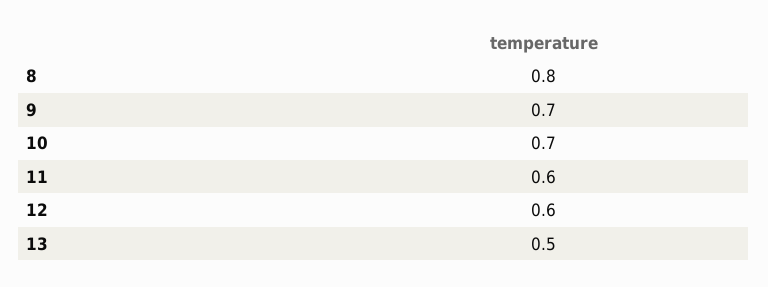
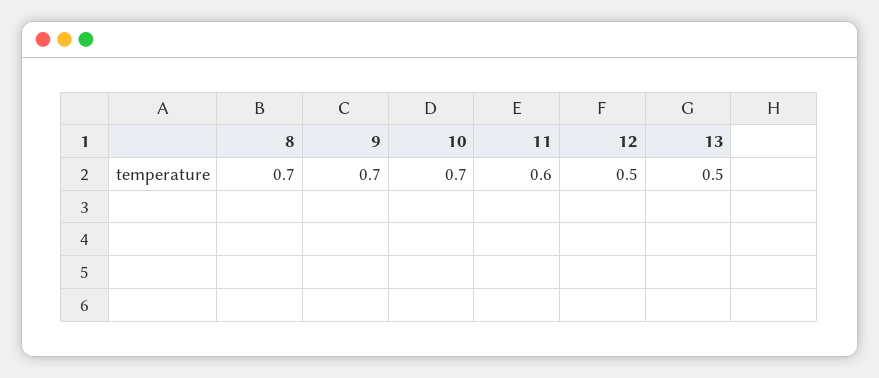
8: 0.8 -> 0.7
12: 0.6 -> 0.5

